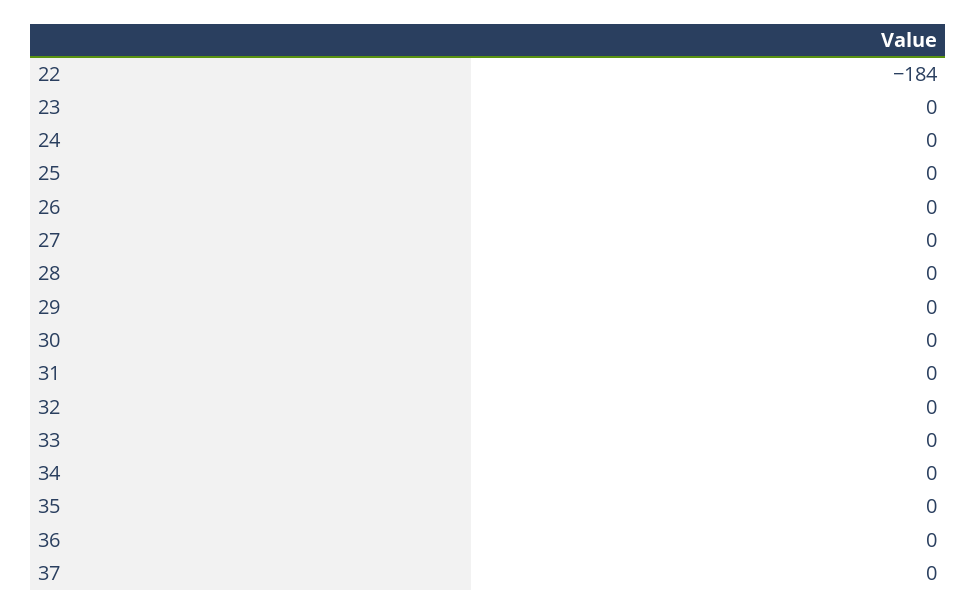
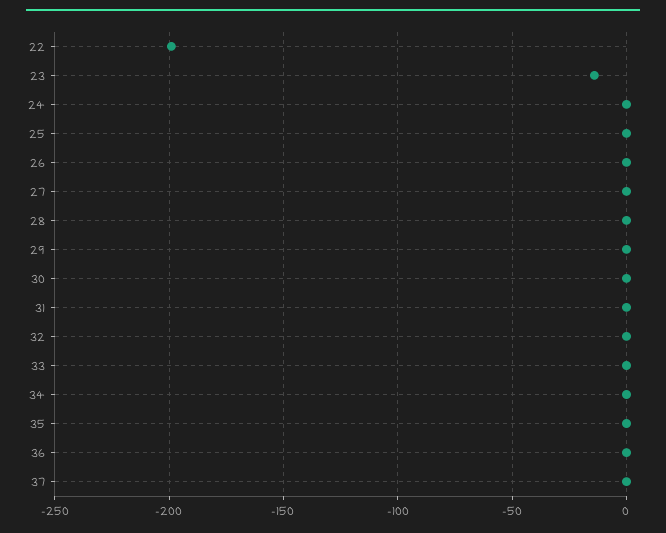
22: -184 -> -200
23: 0 -> -15

